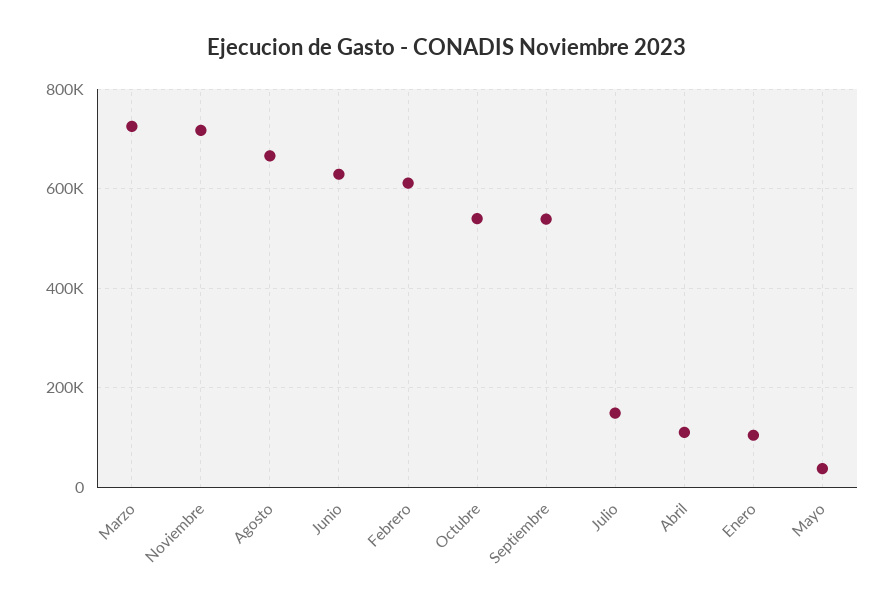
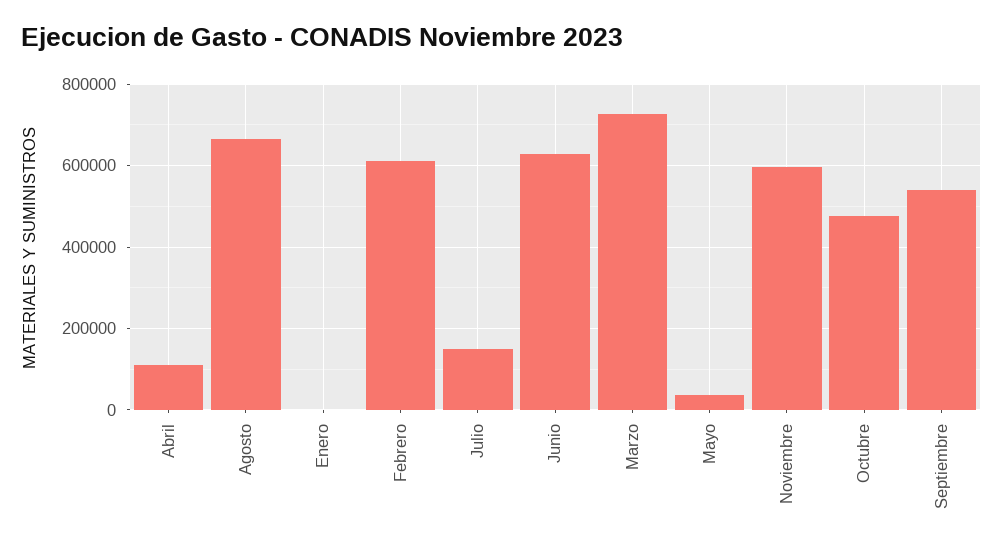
Noviembre: 720000 -> 600000
Octubre: 540000 -> 480000
Enero: 100000 -> 0

